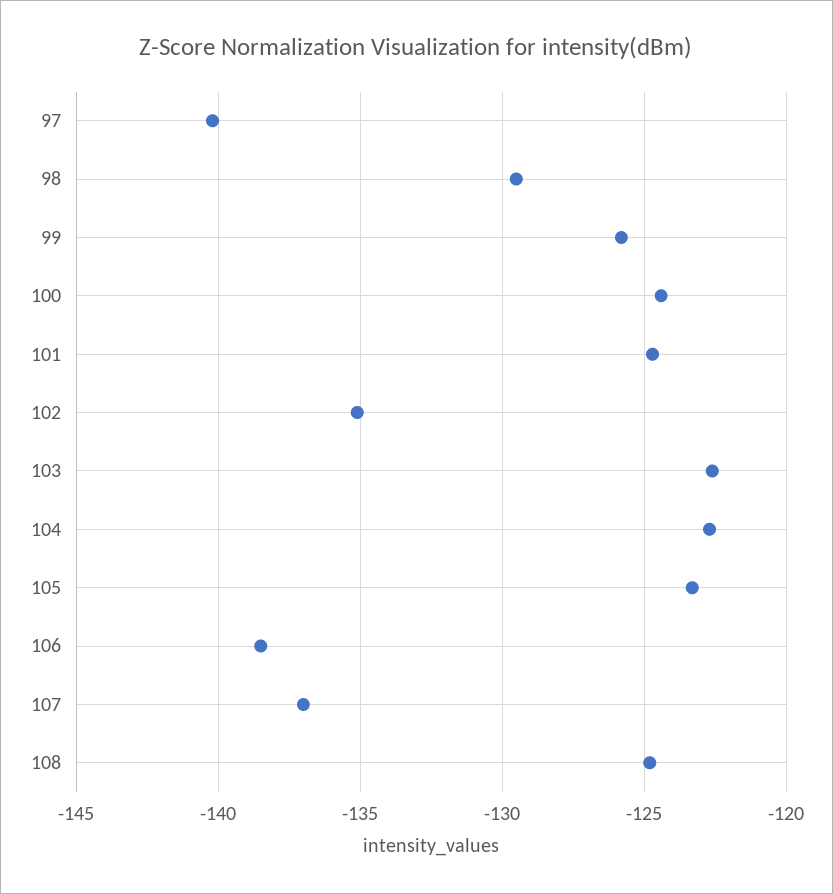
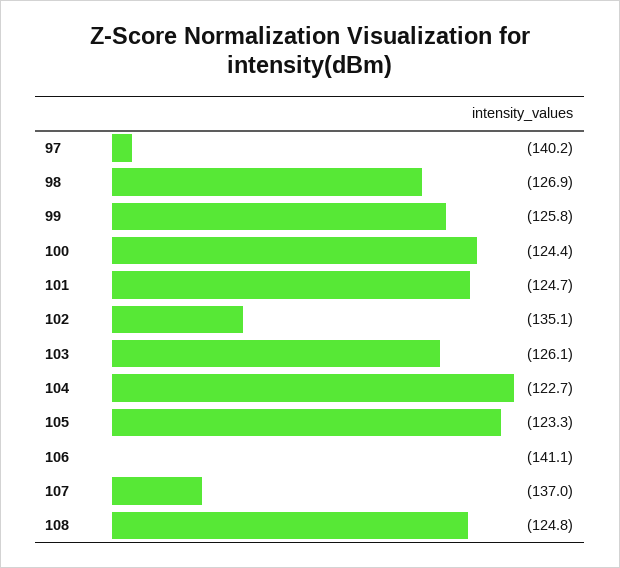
98: -129.5 -> -126.9
103: -122.5 -> -126.1
106: -138.5 -> -141.1

